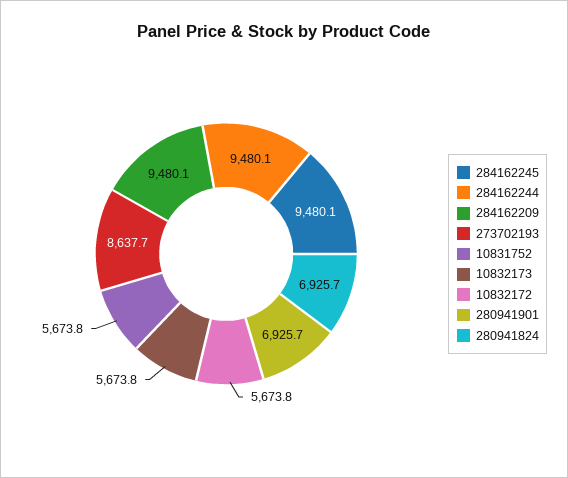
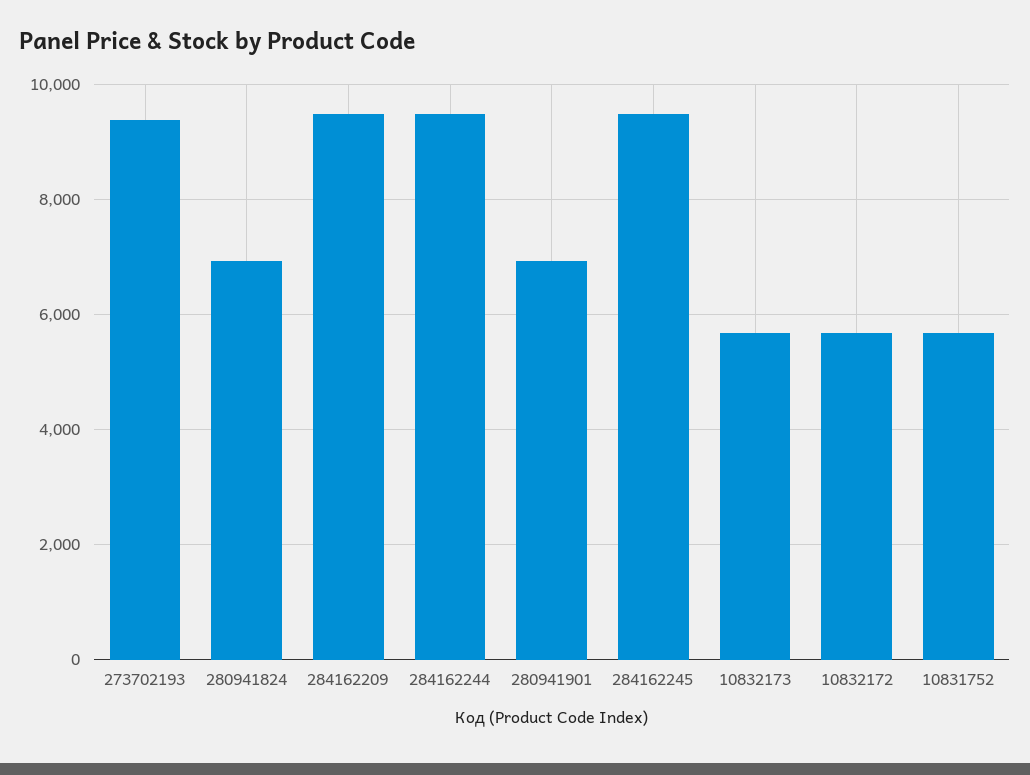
273702193: 8637.7 -> 9400

